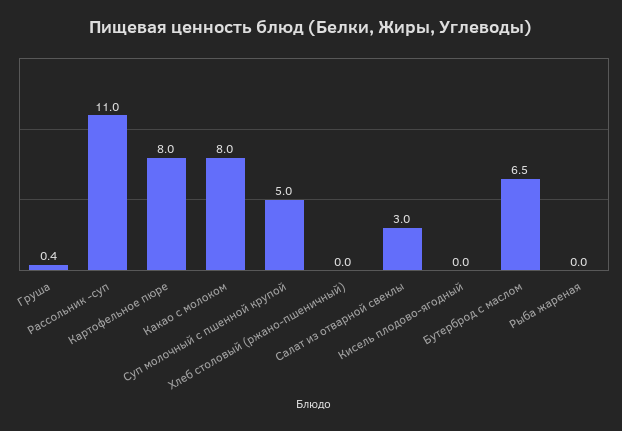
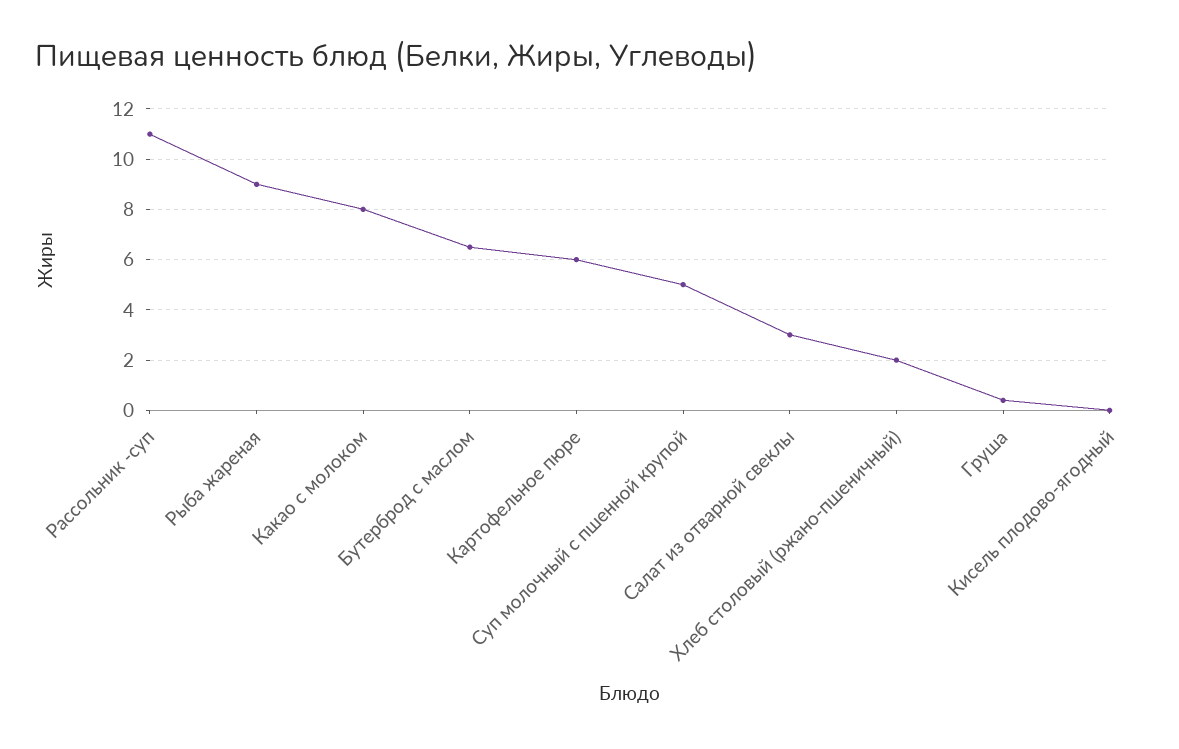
Картофельное пюре: 8 -> 6
Хлеб столовый (ржано-пшеничный): 0 -> 2
Рыба жареная: 0 -> 9

